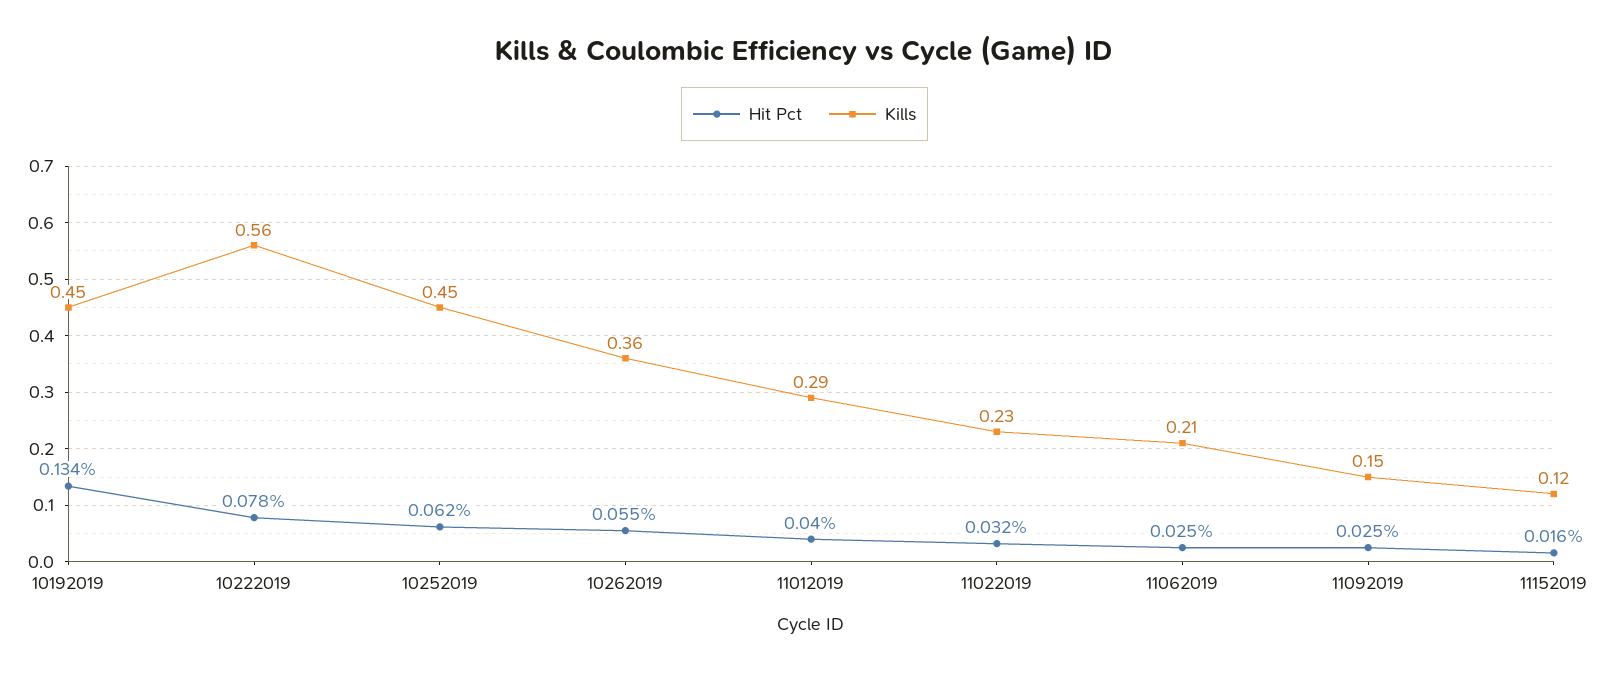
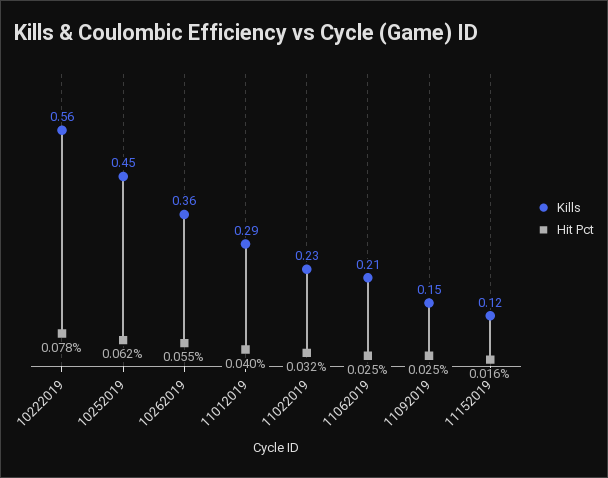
Hit Pct, 10192019: 0.134 -> none
Kills, 10192019: 0.45 -> none

